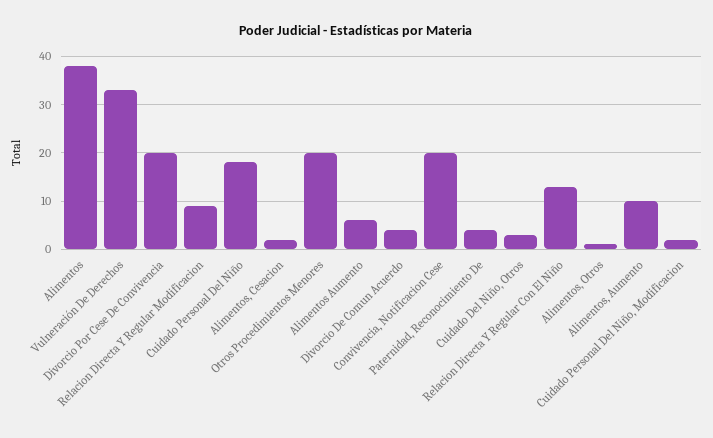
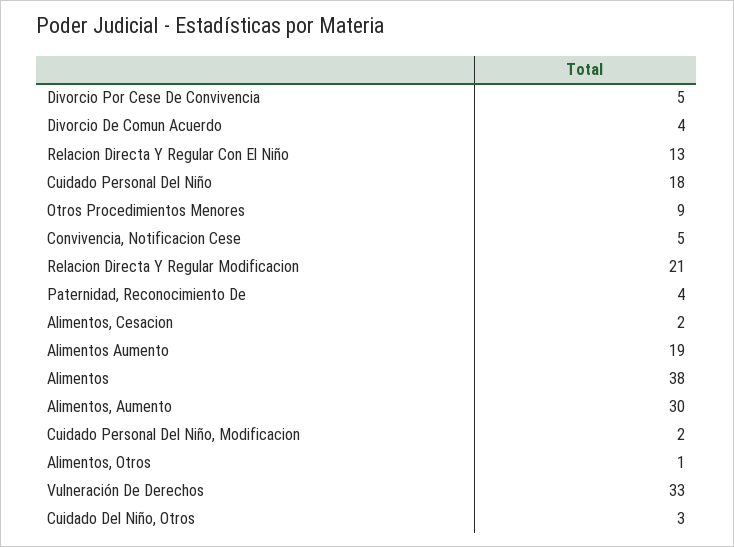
Divorcio Por Cese De Convivencia: 20 -> 5
Relacion Directa Y Regular Modificacion: 10 -> 21
Otros Procedimientos Menores: 20 -> 9
Alimentos Aumento: 5 -> 19
Convivencia, Notificacion Cese: 20 -> 5
Alimentos, Aumento: 10 -> 30

